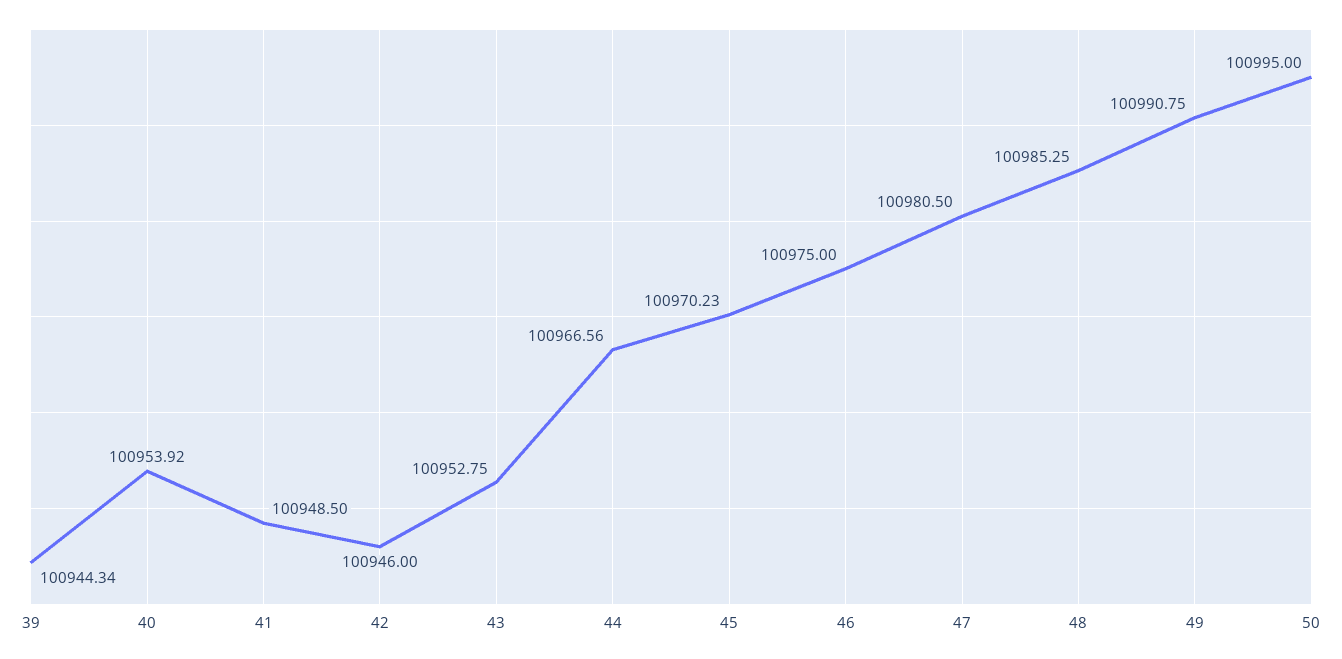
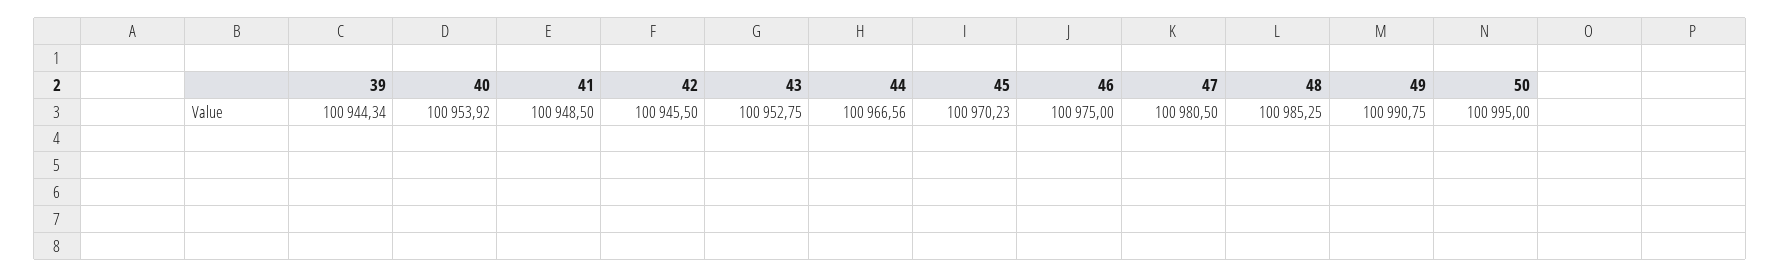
42: 100946 -> 100945.5

